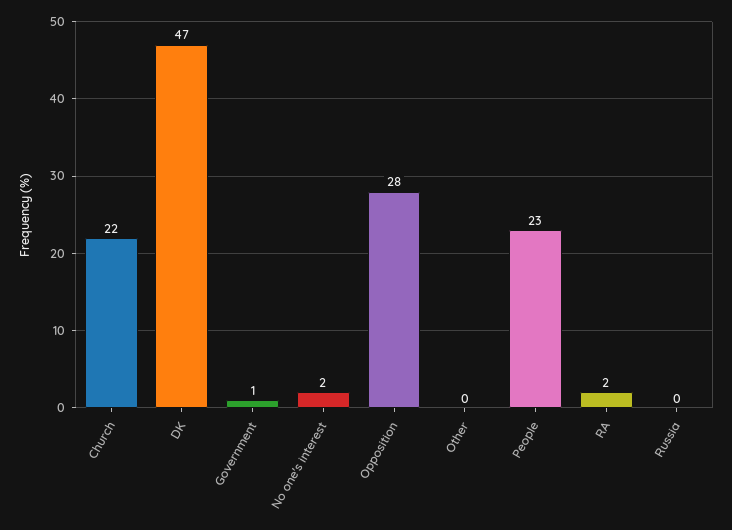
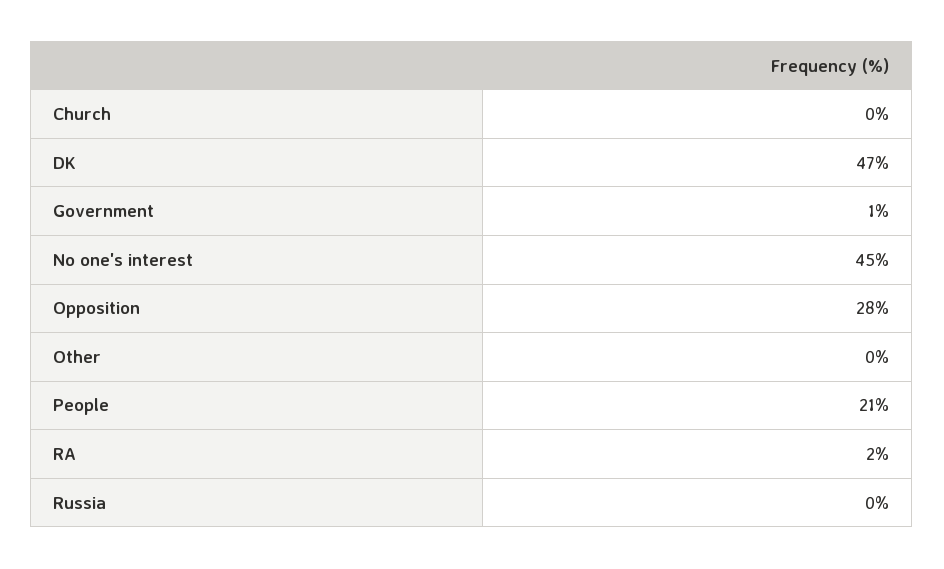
Church: 22 -> 0
No one's interest: 2 -> 45
People: 23 -> 21

